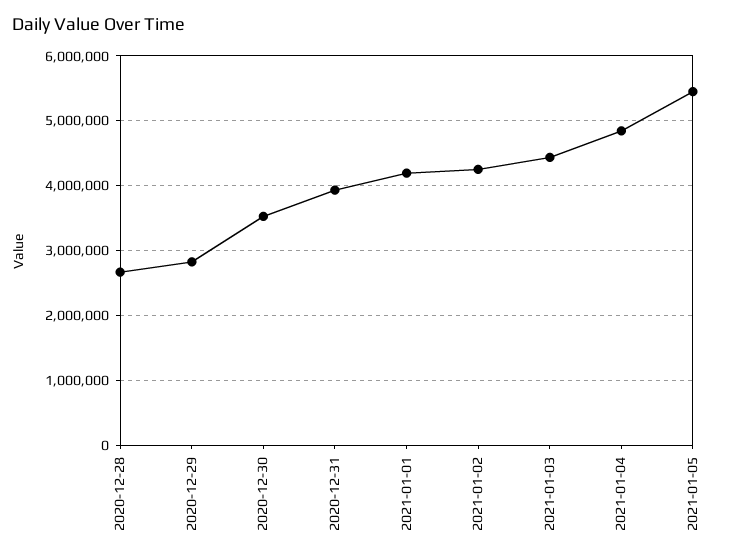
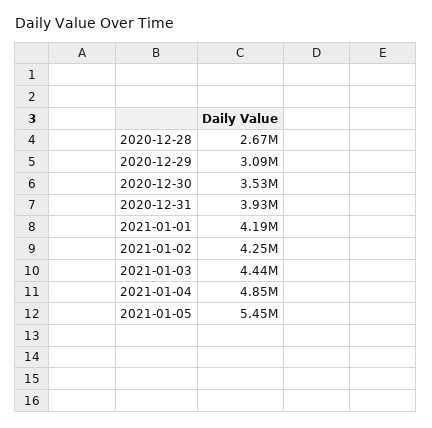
2020-12-29: 2800000 -> 3090000

